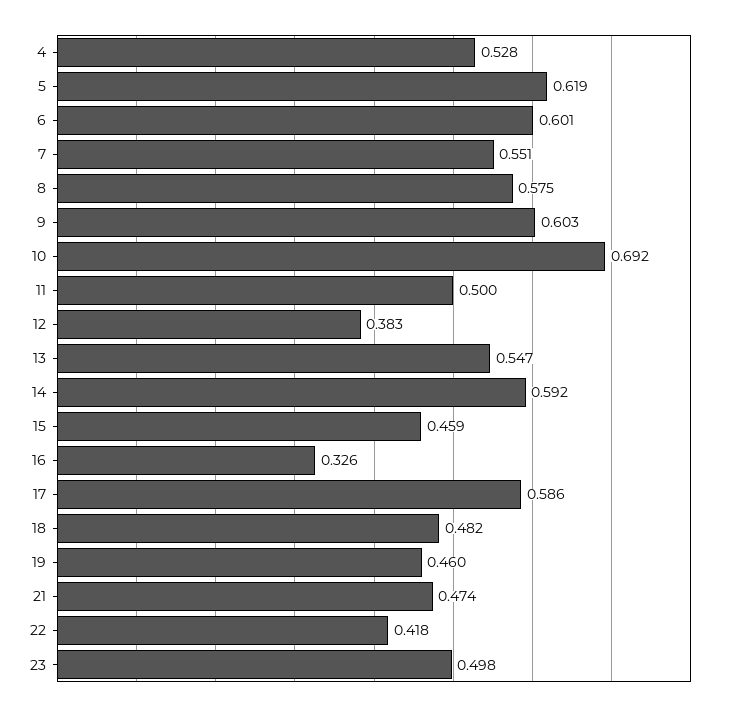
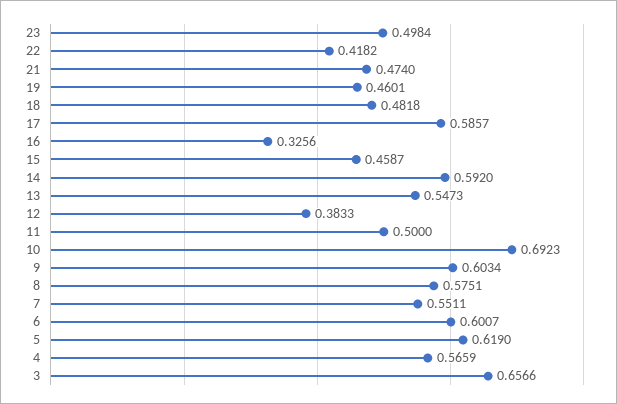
4: 0.528 -> 0.5659
3: none -> 0.6566

